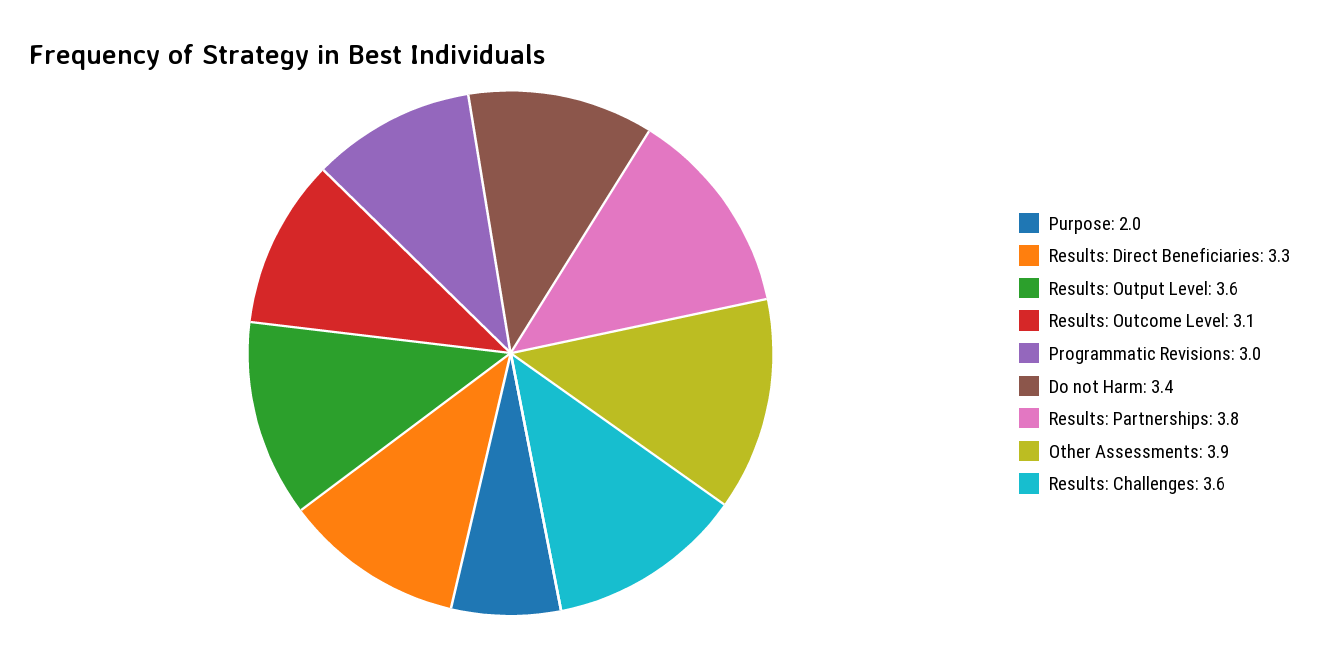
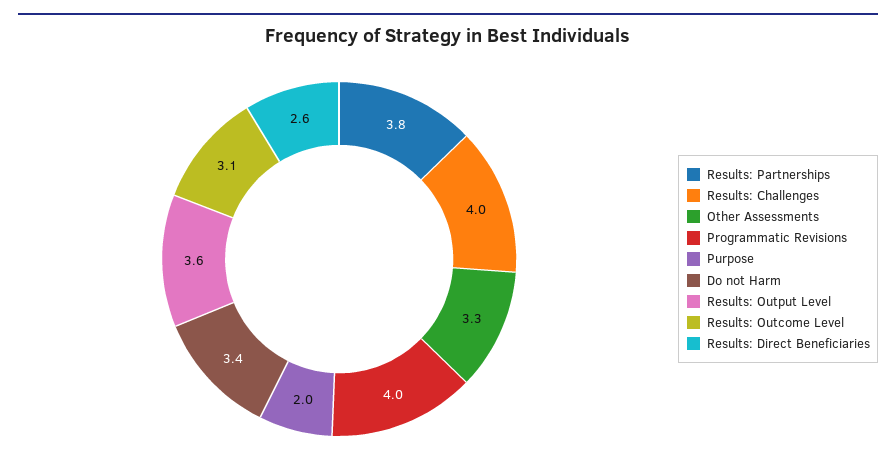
Results: Direct Beneficiaries: 3.3 -> 2.6
Programmatic Revisions: 3 -> 4
Other Assessments: 3.9 -> 3.3
Results: Challenges: 3.6 -> 4

